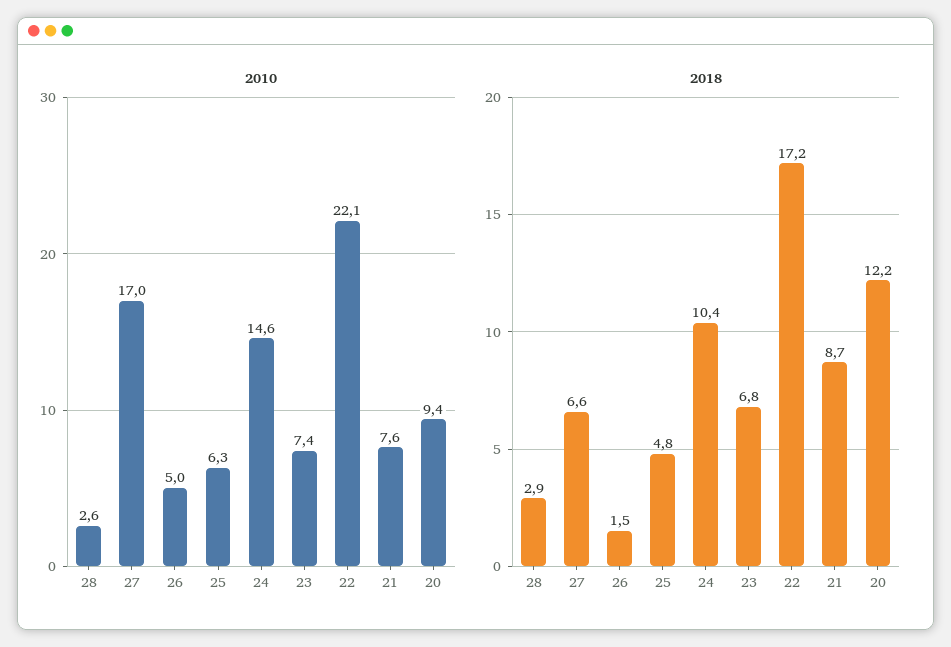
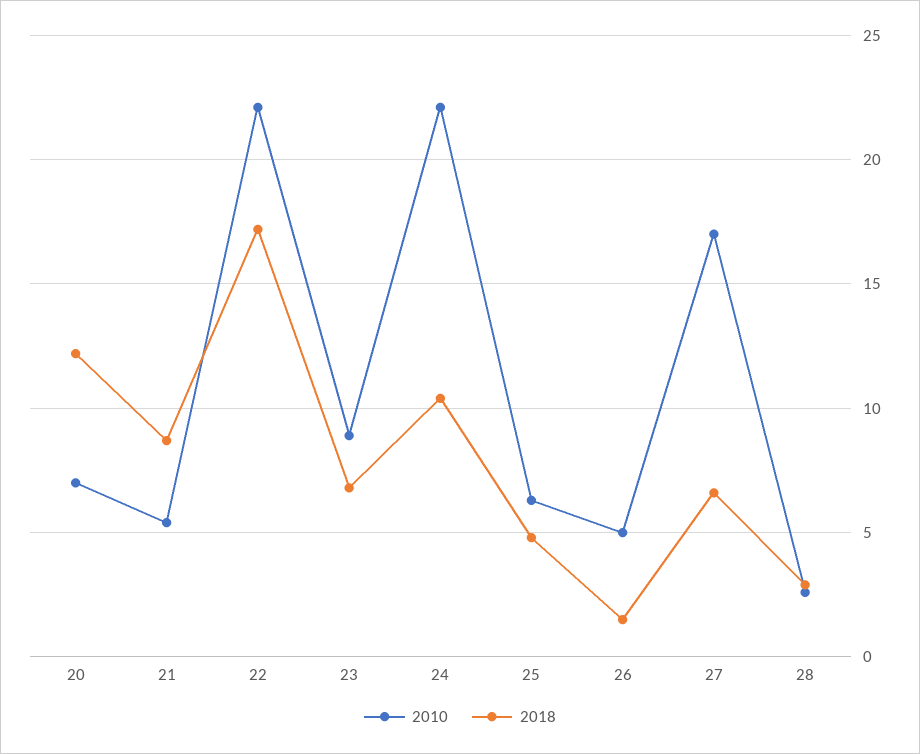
2010, 24: 14.6 -> 22
2010, 23: 7.4 -> 9
2010, 21: 7.6 -> 5.5
2010, 20: 9.4 -> 7

